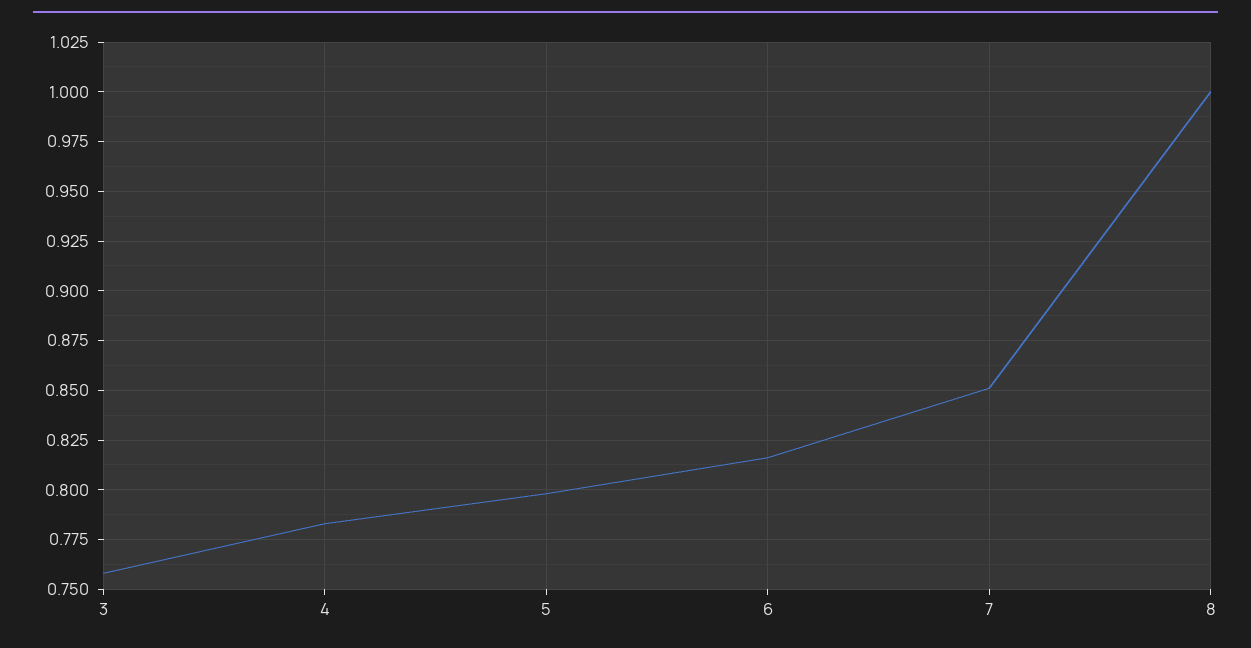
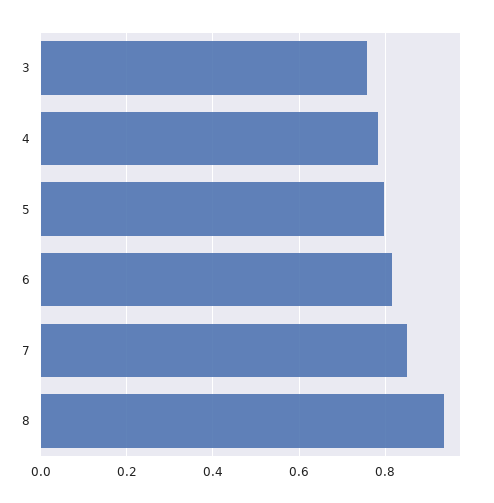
8: 1 -> 0.94

